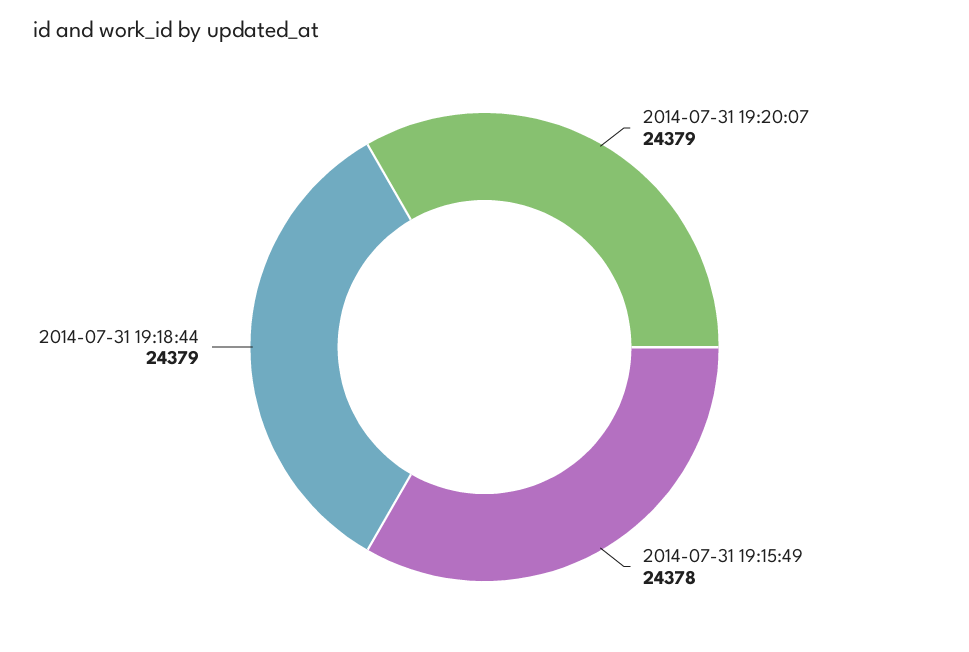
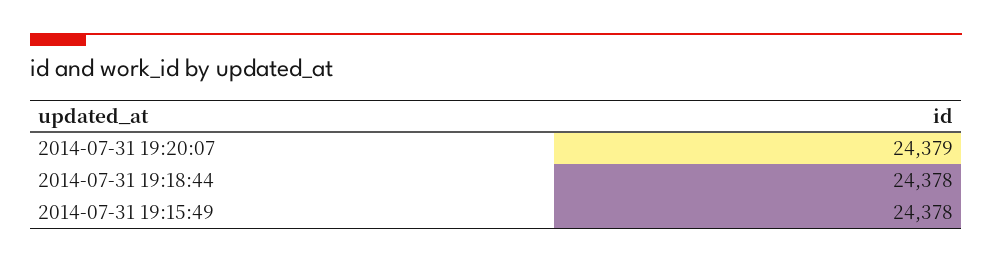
2014-07-31 19:18:44: 24379 -> 24378

